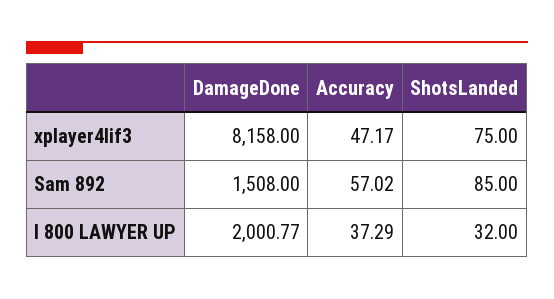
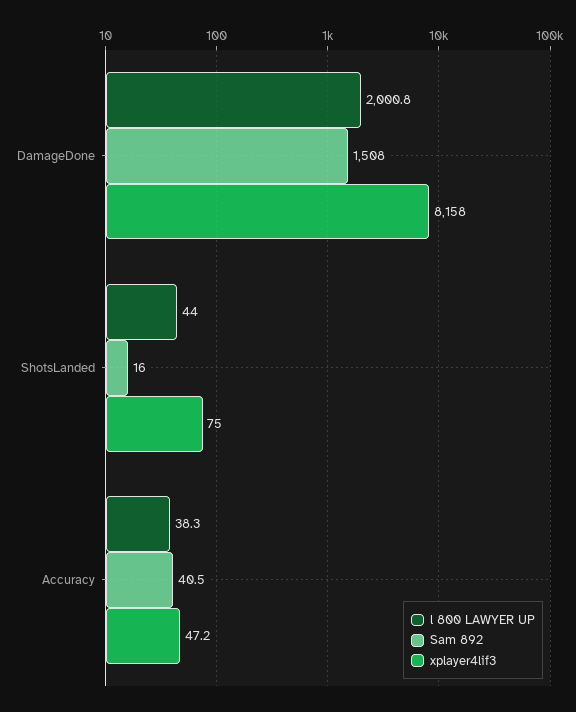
Sam 892, Accuracy: 57.02 -> 40.5
Sam 892, ShotsLanded: 85 -> 16
l 800 LAWYER UP, Accuracy: 37.29 -> 38.3
l 800 LAWYER UP, ShotsLanded: 32 -> 44

